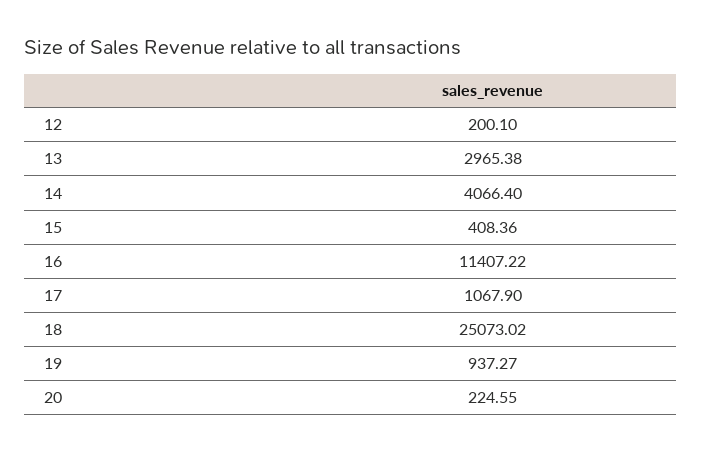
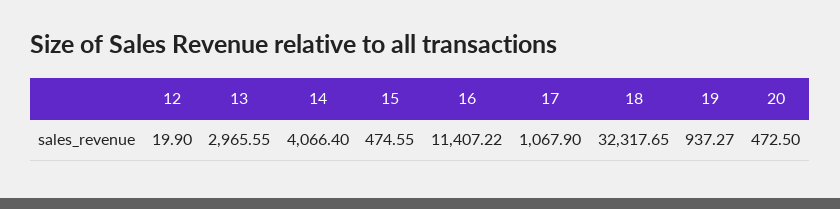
12: 200.1 -> 19.9
13: 2965.38 -> 2965.55
15: 408.36 -> 474.55
18: 25073.02 -> 32317.65
20: 224.55 -> 472.5

